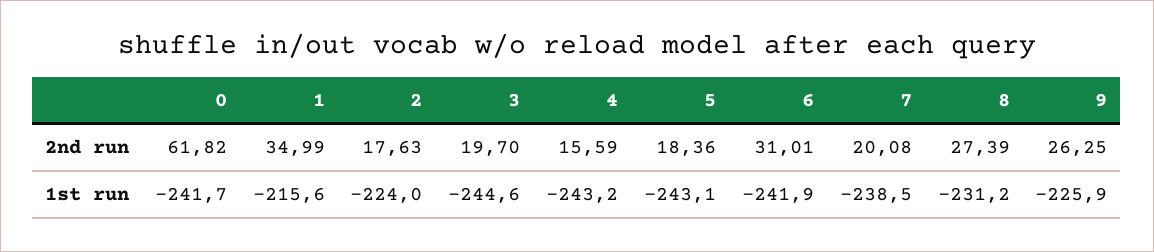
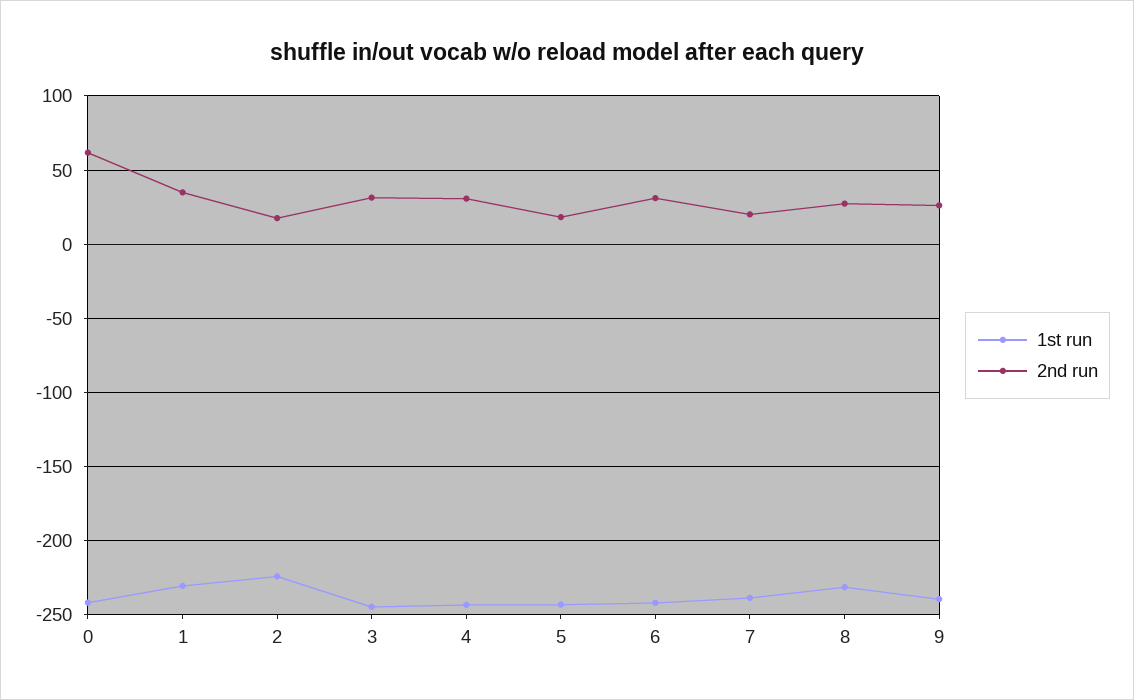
2nd run, 3: 19.7 -> 30
2nd run, 4: 15.59 -> 30
1st run, 1: -215.6 -> -230
1st run, 9: -225.9 -> -240

